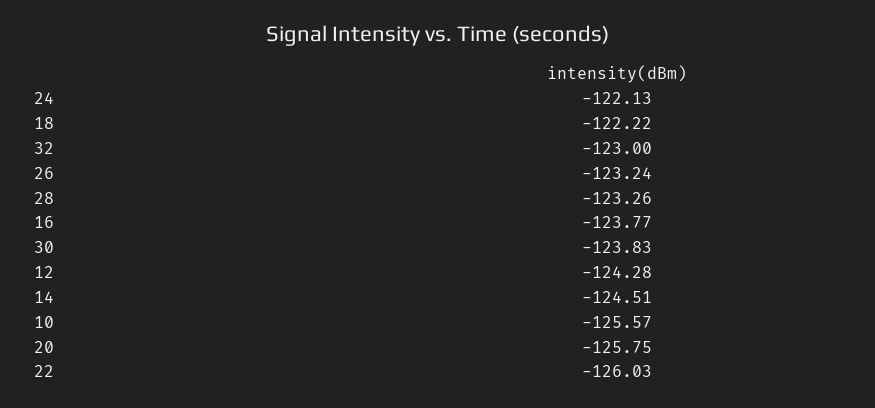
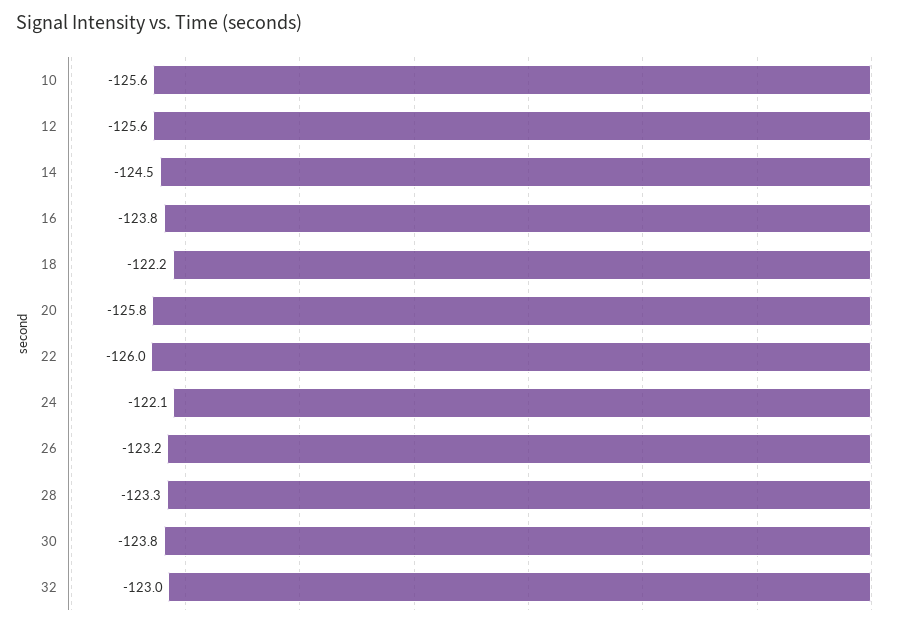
12: -124.28 -> -125.6

